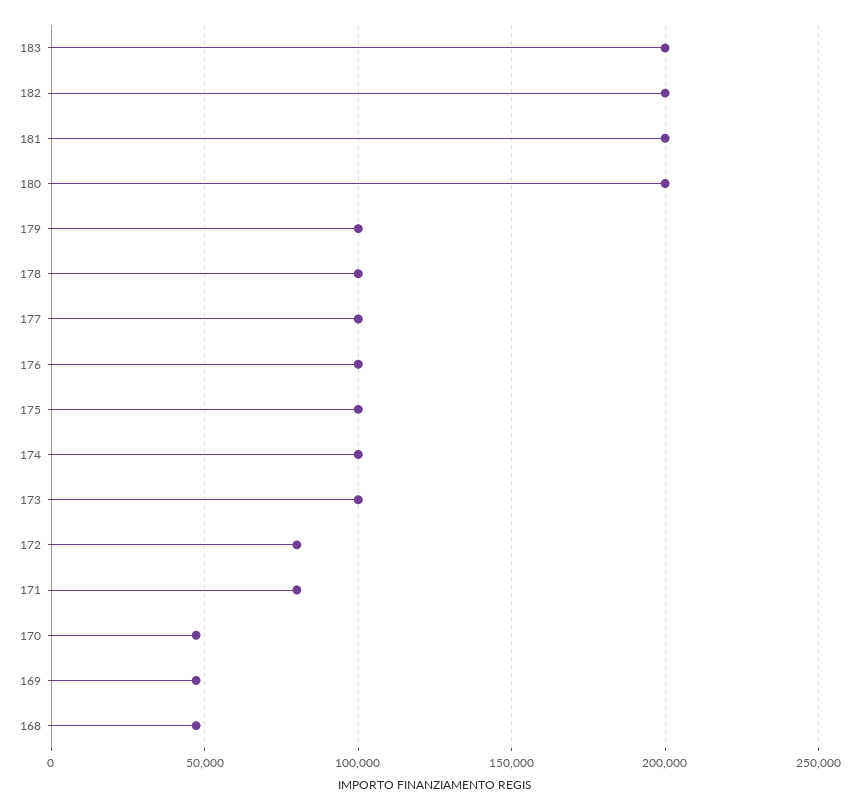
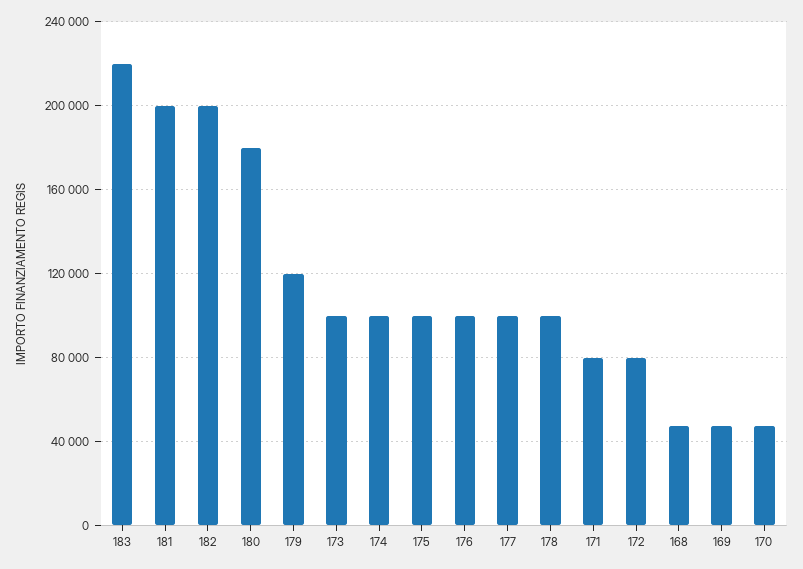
183: 200000 -> 220000
180: 200000 -> 180000
179: 100000 -> 120000

